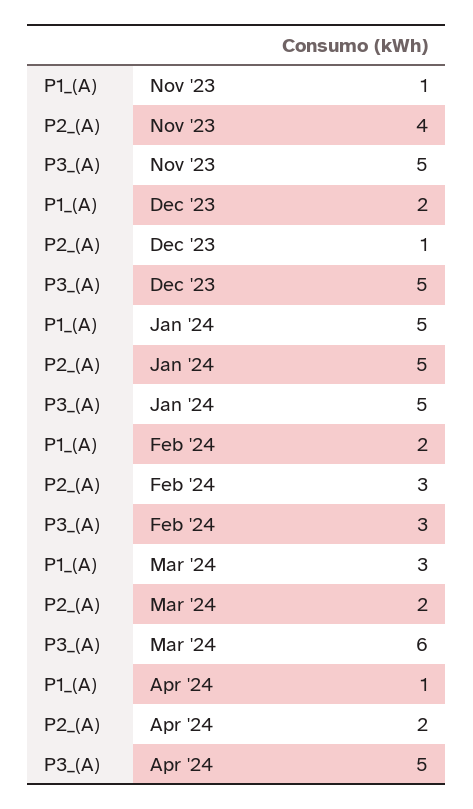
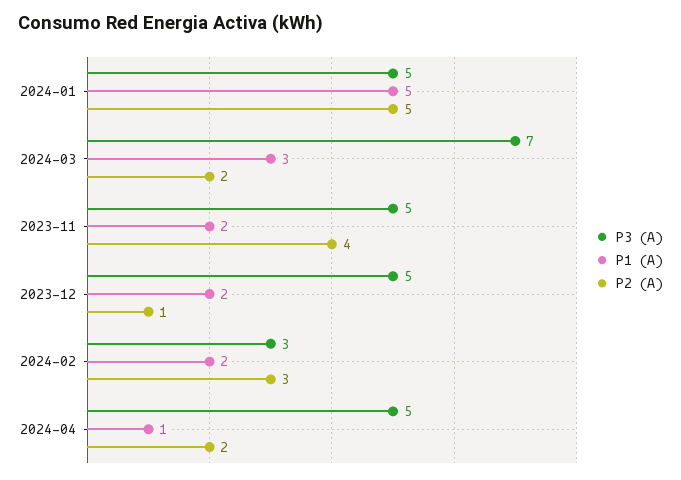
P1_(A), Nov '23: 1 -> 2
P3_(A), Mar '24: 6 -> 7

